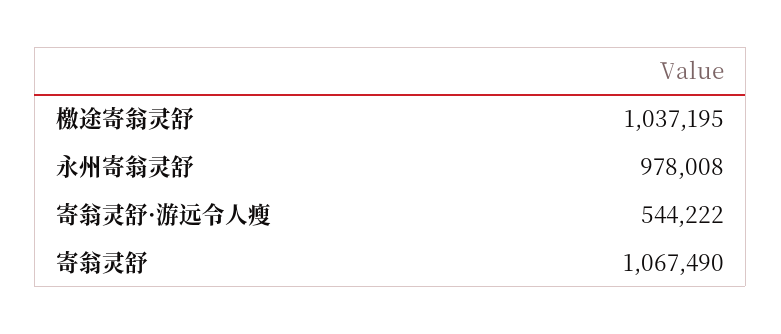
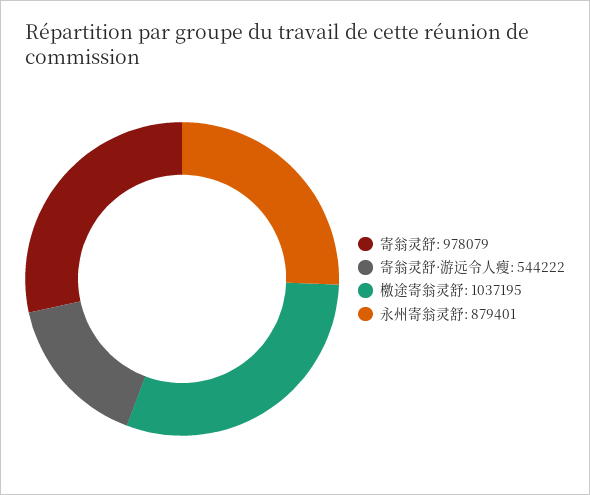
永州寄翁灵舒: 978008 -> 879401
寄翁灵舒: 1067490 -> 978079

